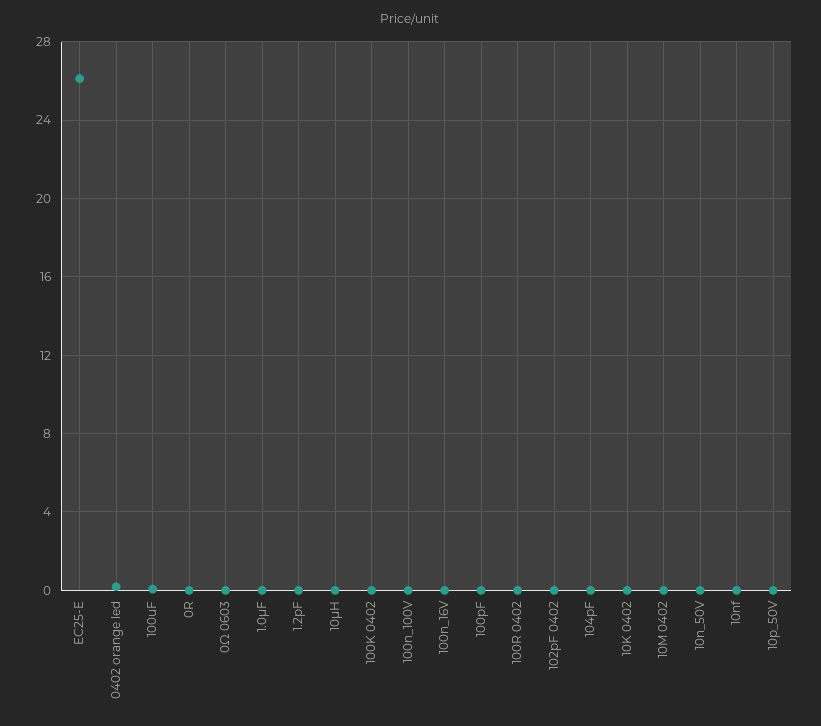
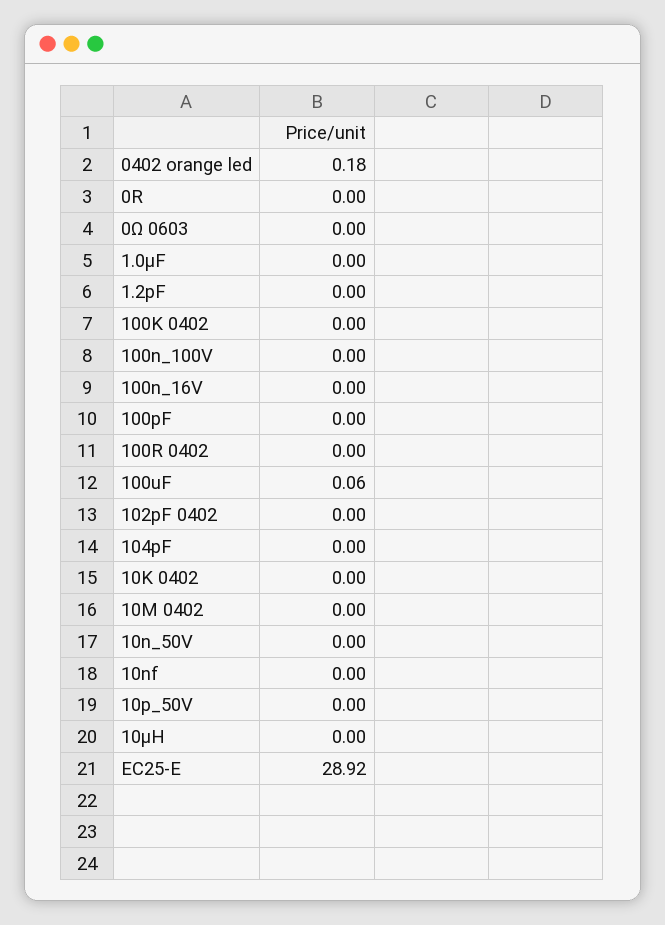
EC25-E: 26 -> 28.92

